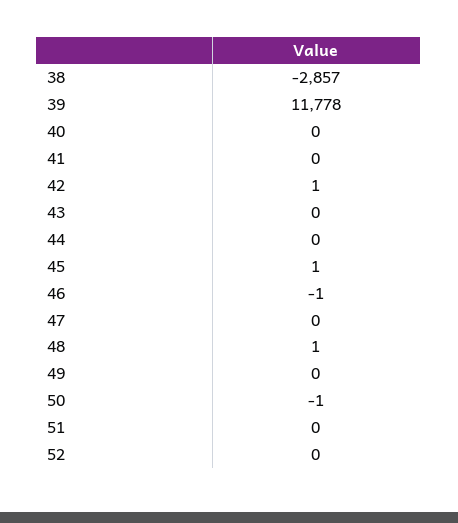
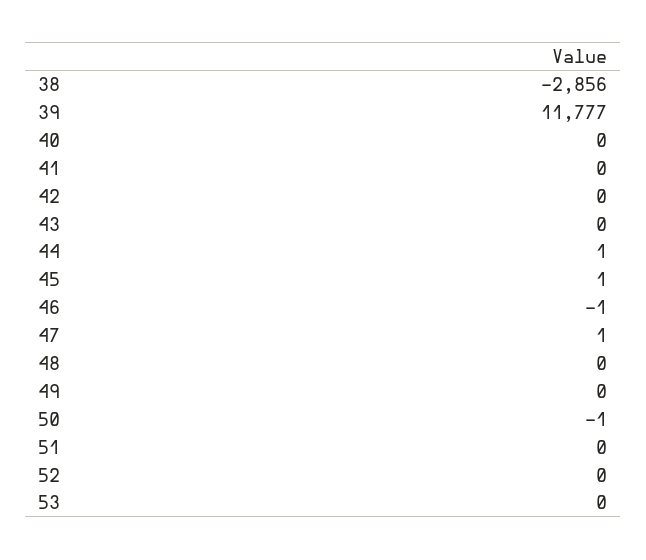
38: -2857 -> -2856
39: 11778 -> 11777
42: 1 -> 0
44: 0 -> 1
47: 0 -> 1
48: 1 -> 0
53: none -> 0

